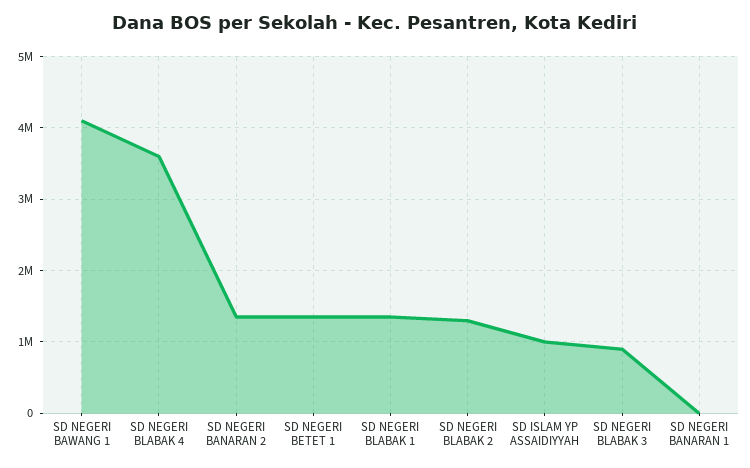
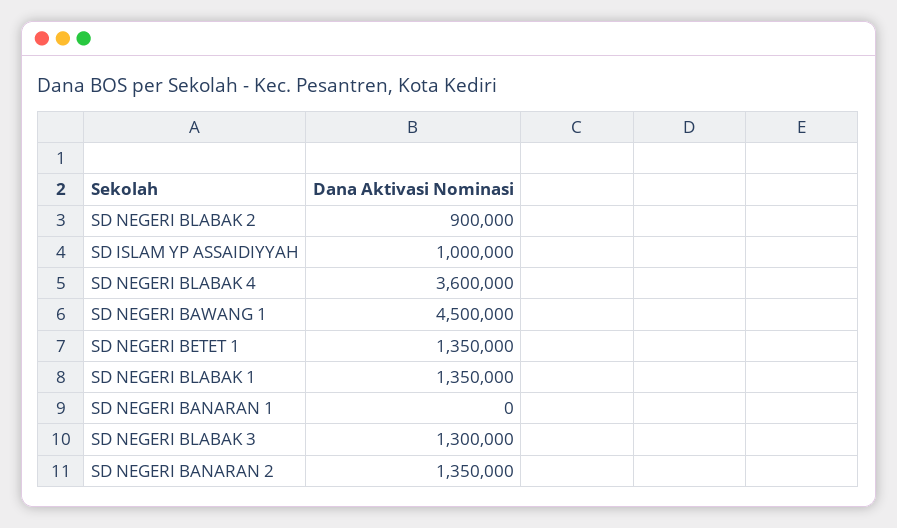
SD NEGERI BAWANG 1: 4100000 -> 4500000
SD NEGERI BLABAK 2: 1300000 -> 900000
SD NEGERI BLABAK 3: 900000 -> 1300000

